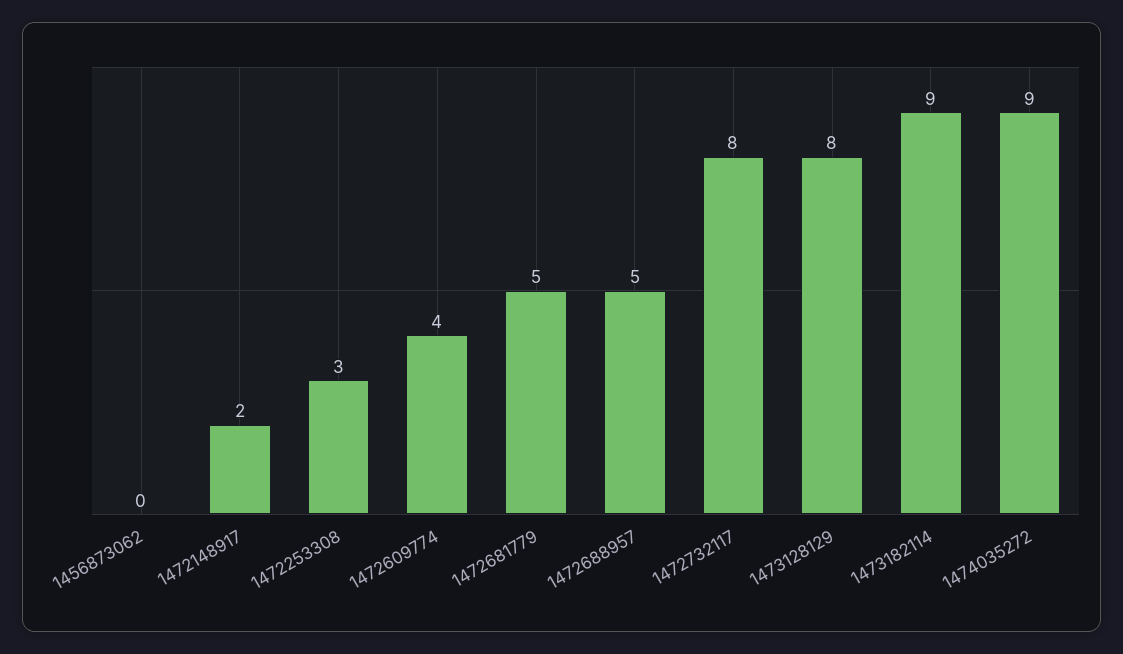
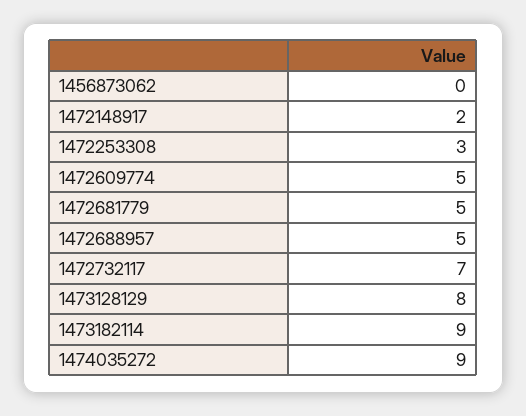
1472609774: 4 -> 5
1472732117: 8 -> 7

